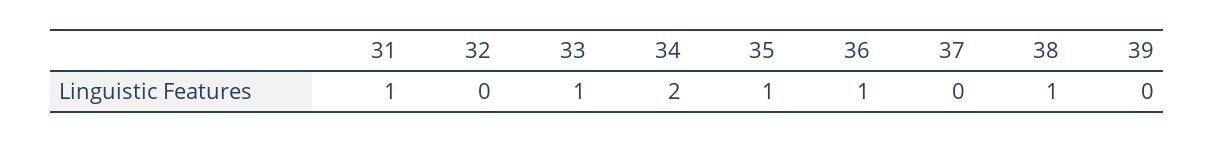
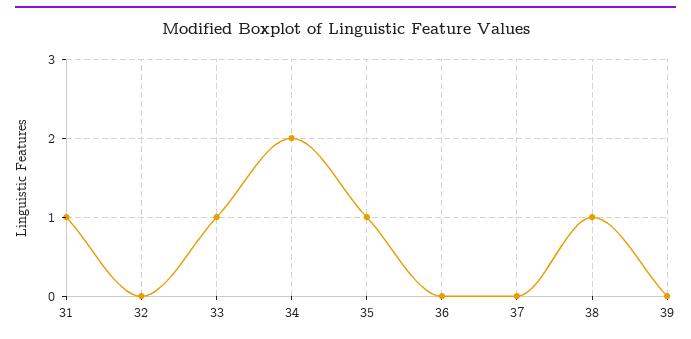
36: 1 -> 0

